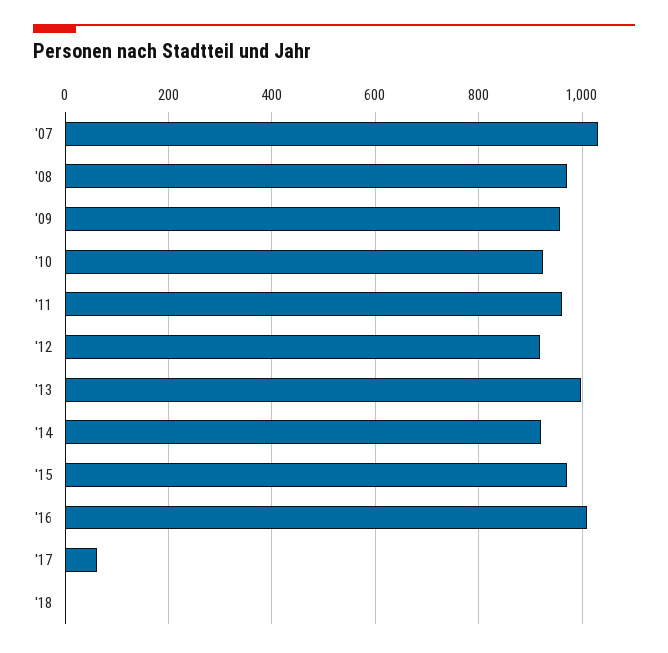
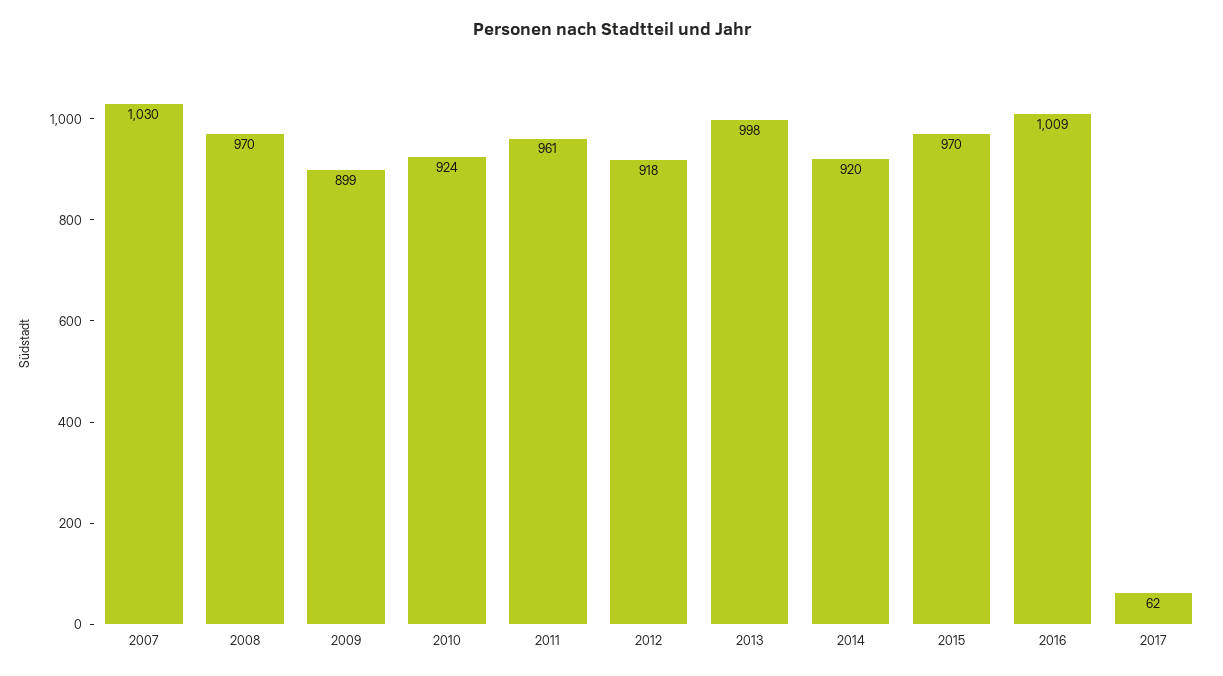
'09: 960 -> 899
'18: 0 -> none

